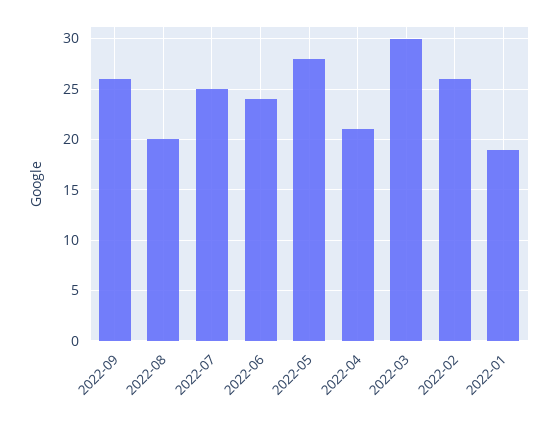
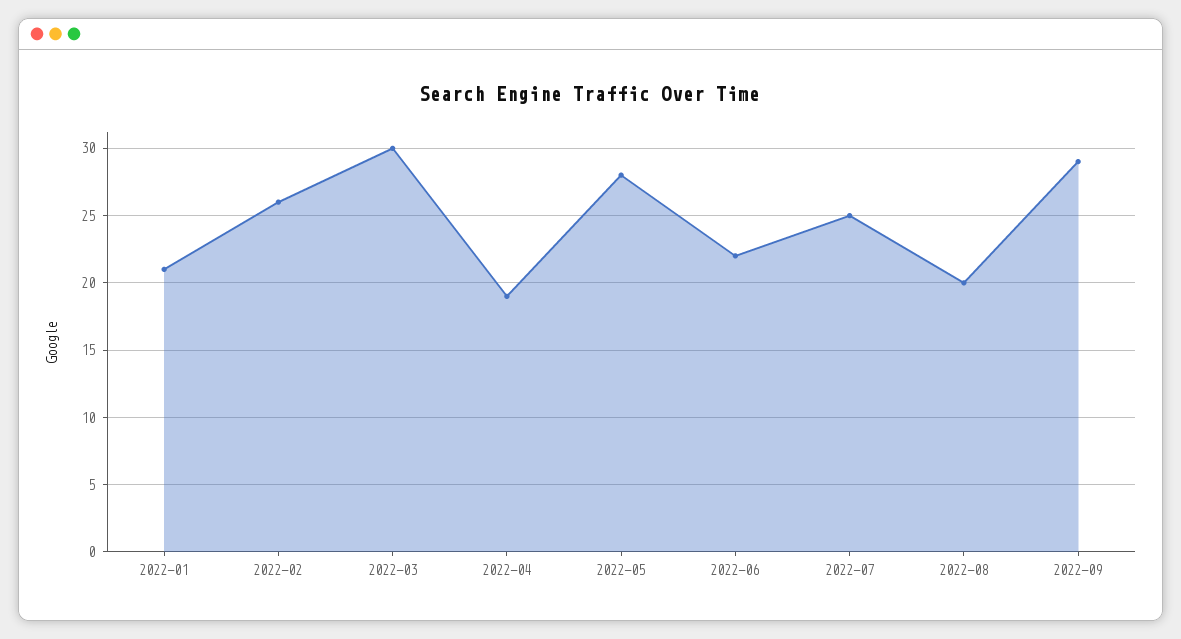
2022-09: 26 -> 29
2022-06: 24 -> 22
2022-04: 21 -> 19
2022-01: 19 -> 21

